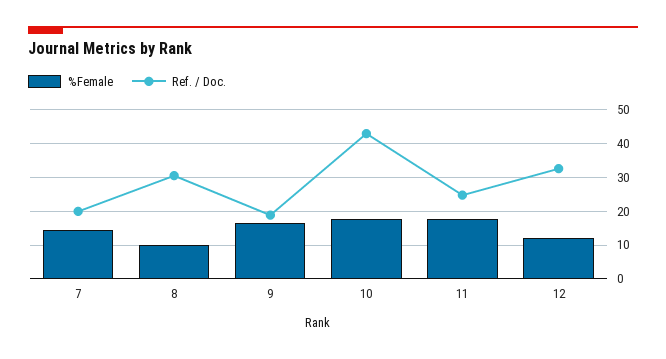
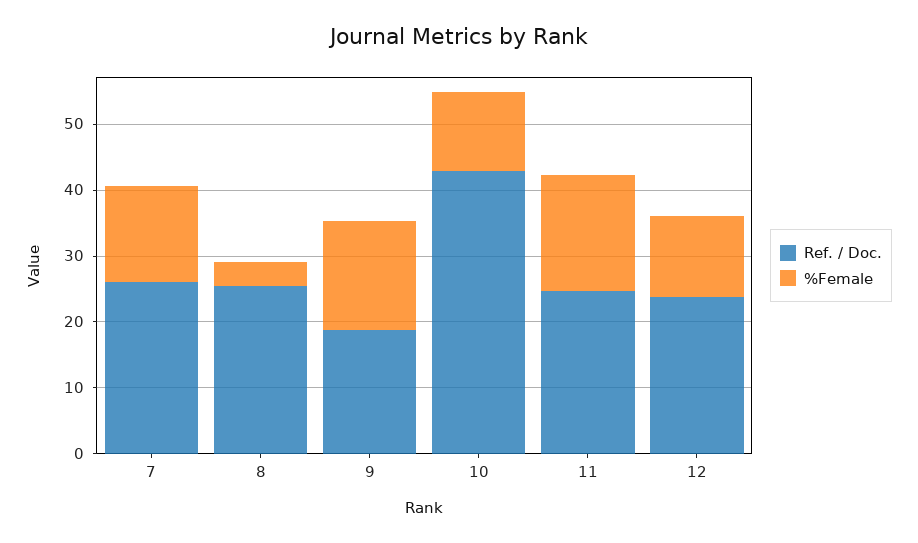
Ref. / Doc., 7: 20 -> 26
%Female, 8: 10 -> 4
Ref. / Doc., 8: 30 -> 26
%Female, 10: 18 -> 12
Ref. / Doc., 12: 32 -> 24

